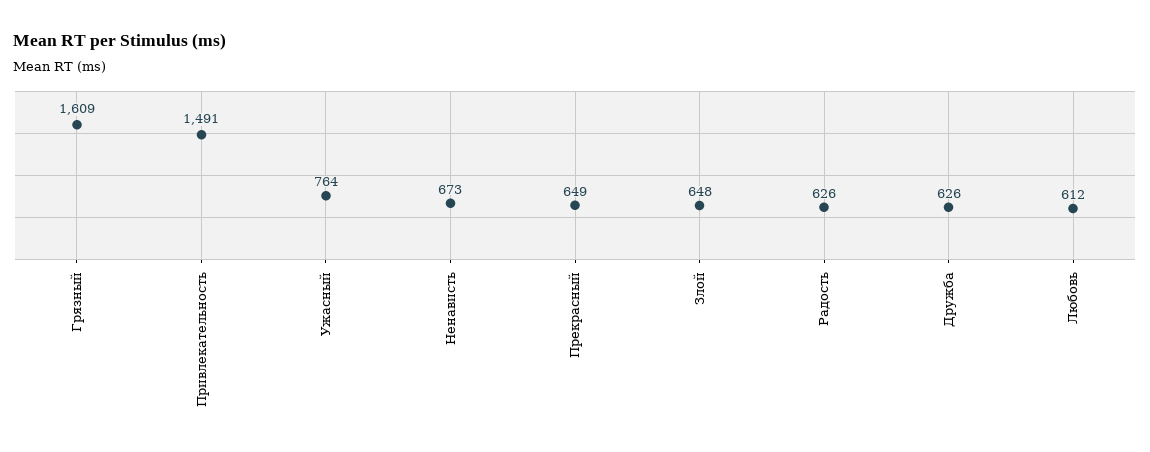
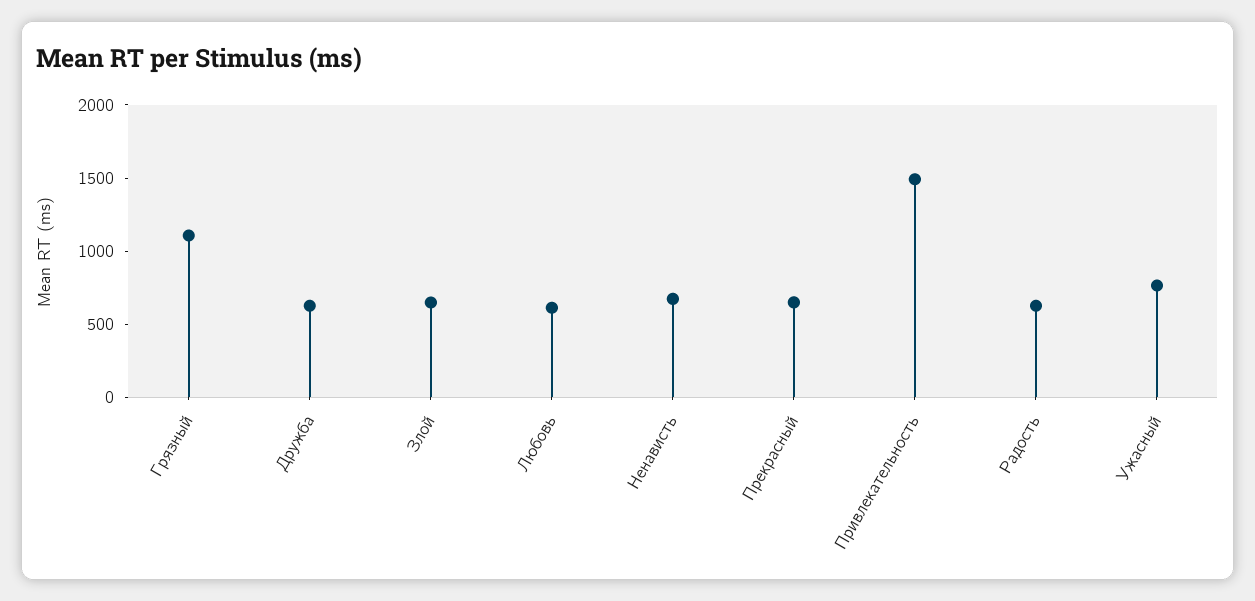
Грязный: 1609 -> 1100

